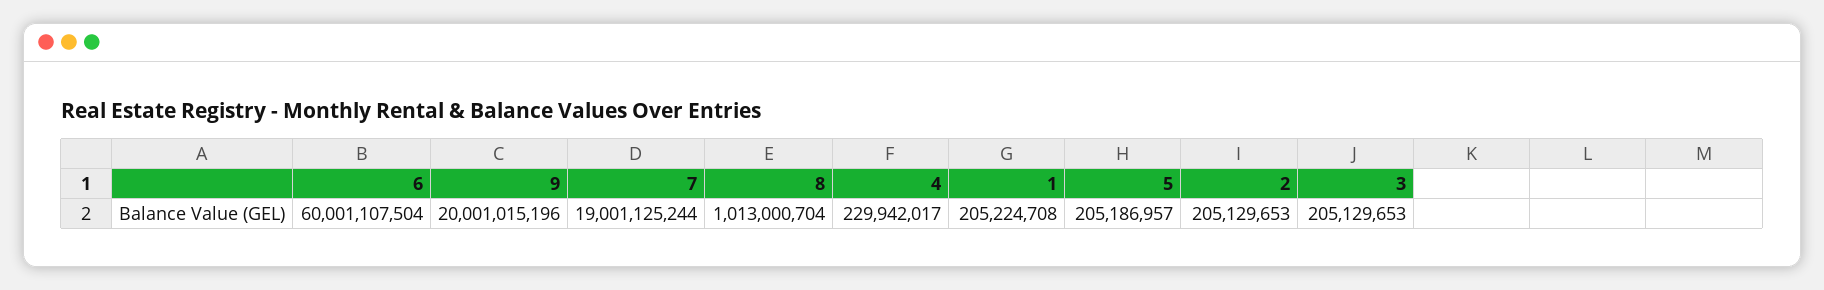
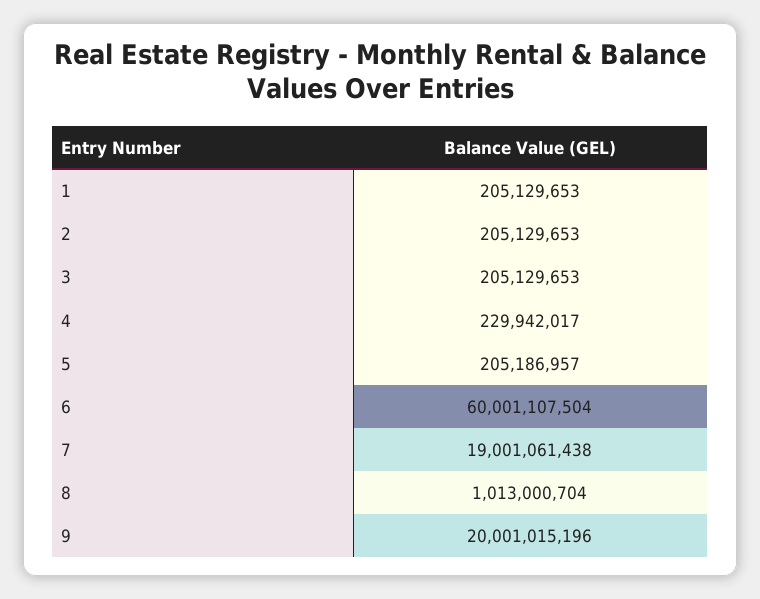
7: 19001125244 -> 19001061438
1: 205224708 -> 205129653

